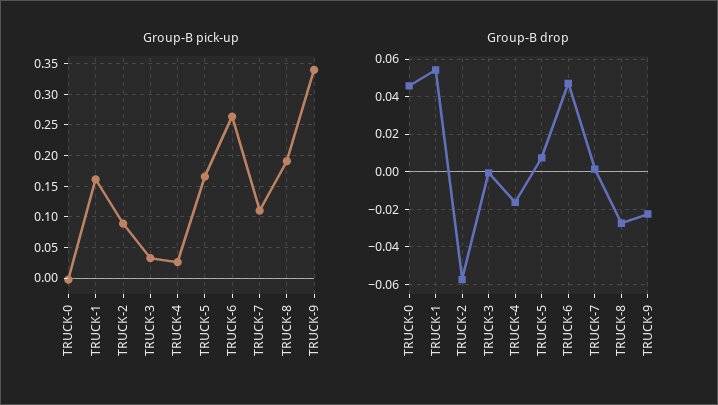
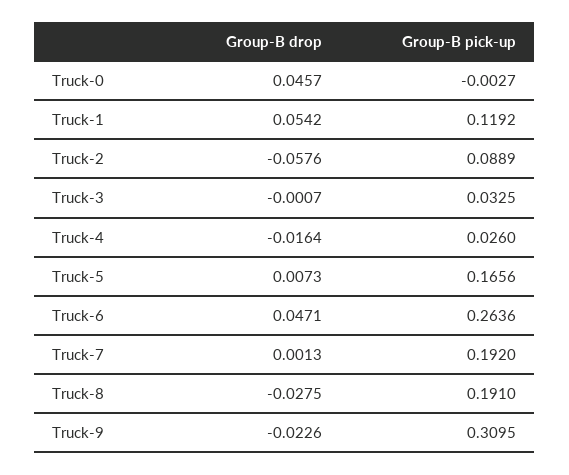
Group-B pick-up, TRUCK-1: 0.16 -> 0.1192
Group-B pick-up, TRUCK-7: 0.11 -> 0.192
Group-B pick-up, TRUCK-9: 0.34 -> 0.3095

